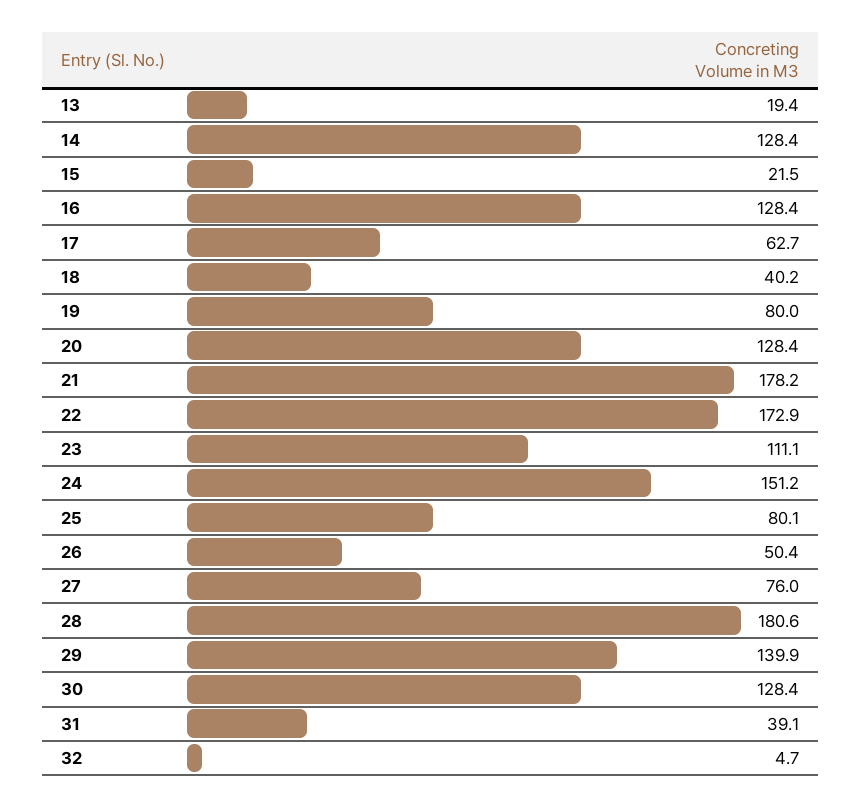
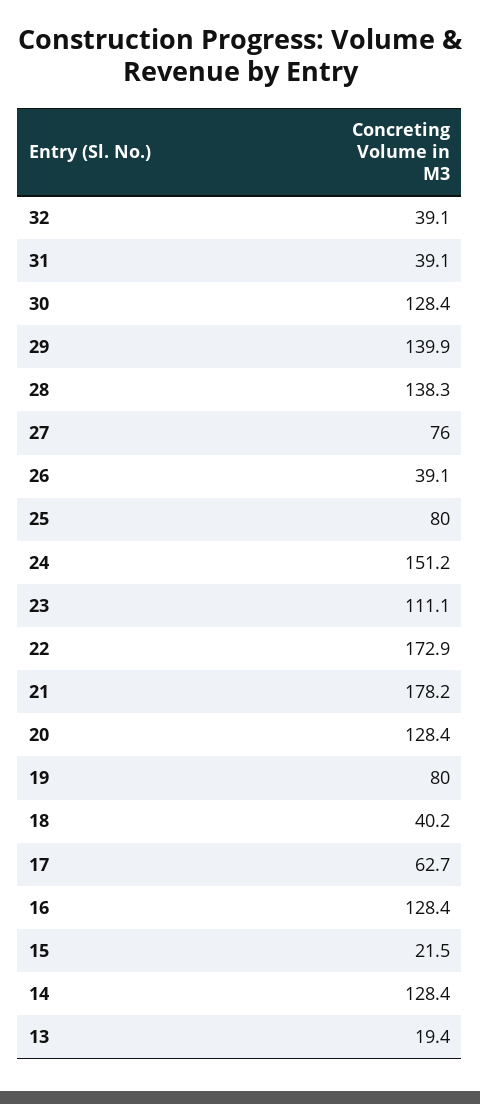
25: 80.1 -> 80
26: 50.4 -> 39.1
28: 180.6 -> 138.3
32: 4.7 -> 39.1

